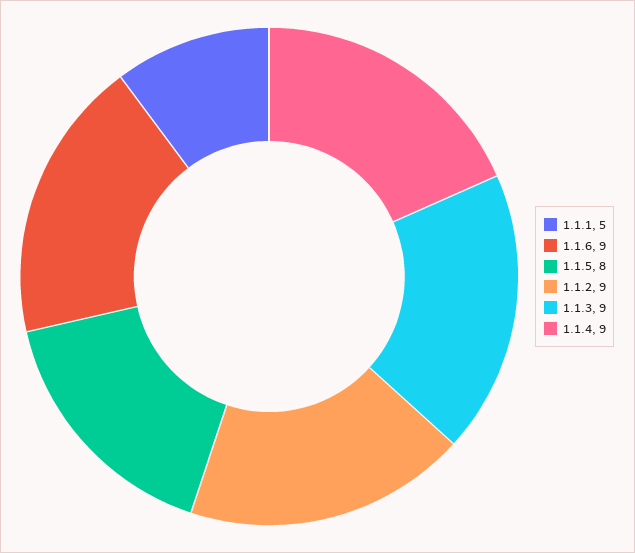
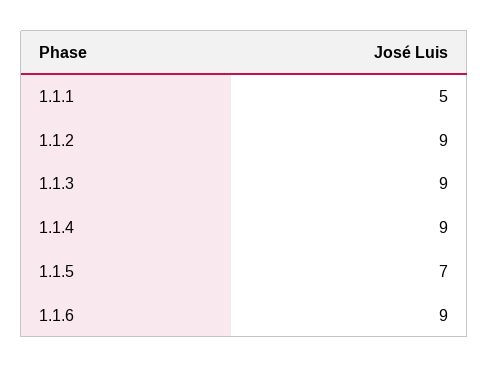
1.1.5: 8 -> 7

